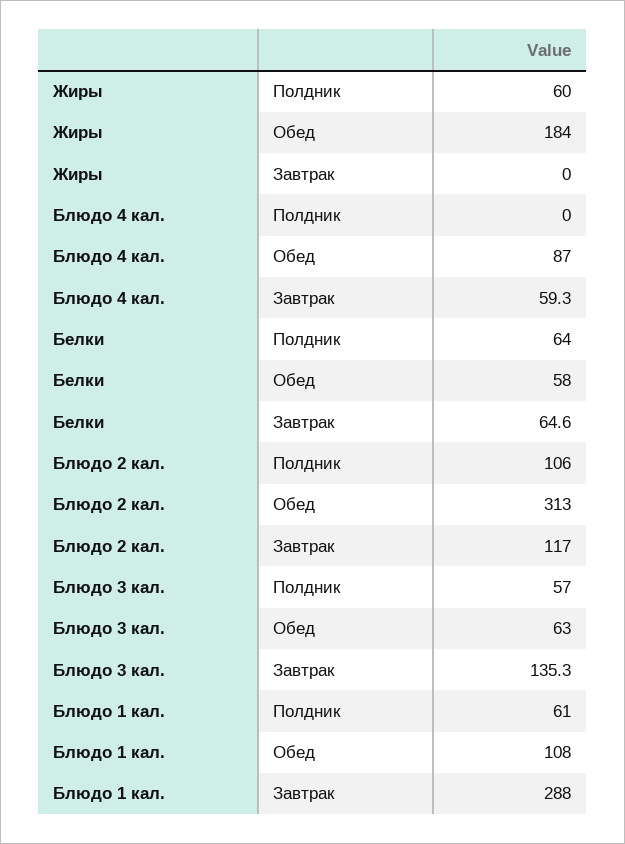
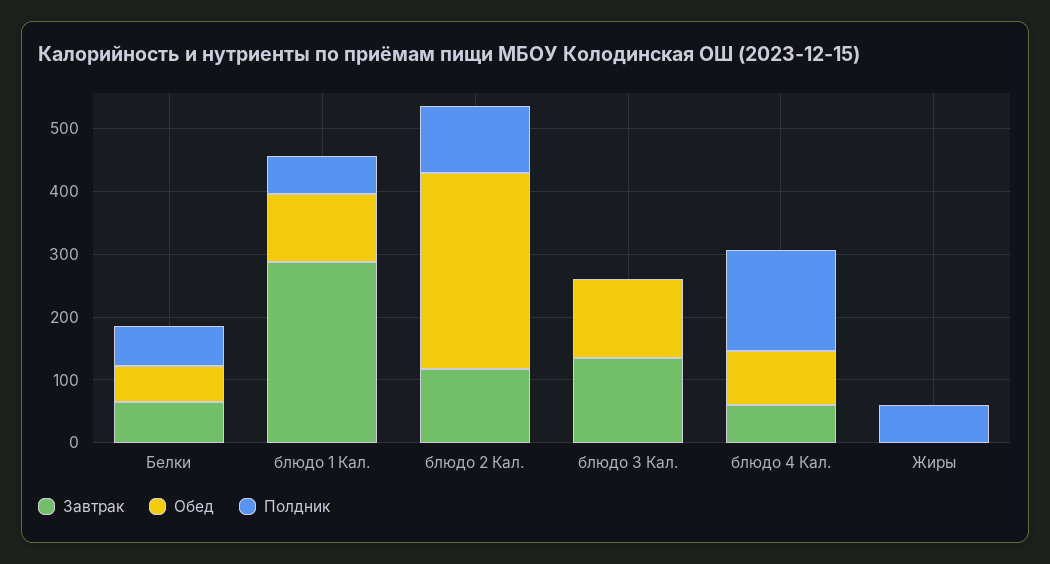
Обед, Жиры: 184 -> 0
Полдник, Блюдо 4 кал.: 0 -> 160
Полдник, Блюдо 3 кал.: 57 -> 0
Обед, Блюдо 3 кал.: 63 -> 120

